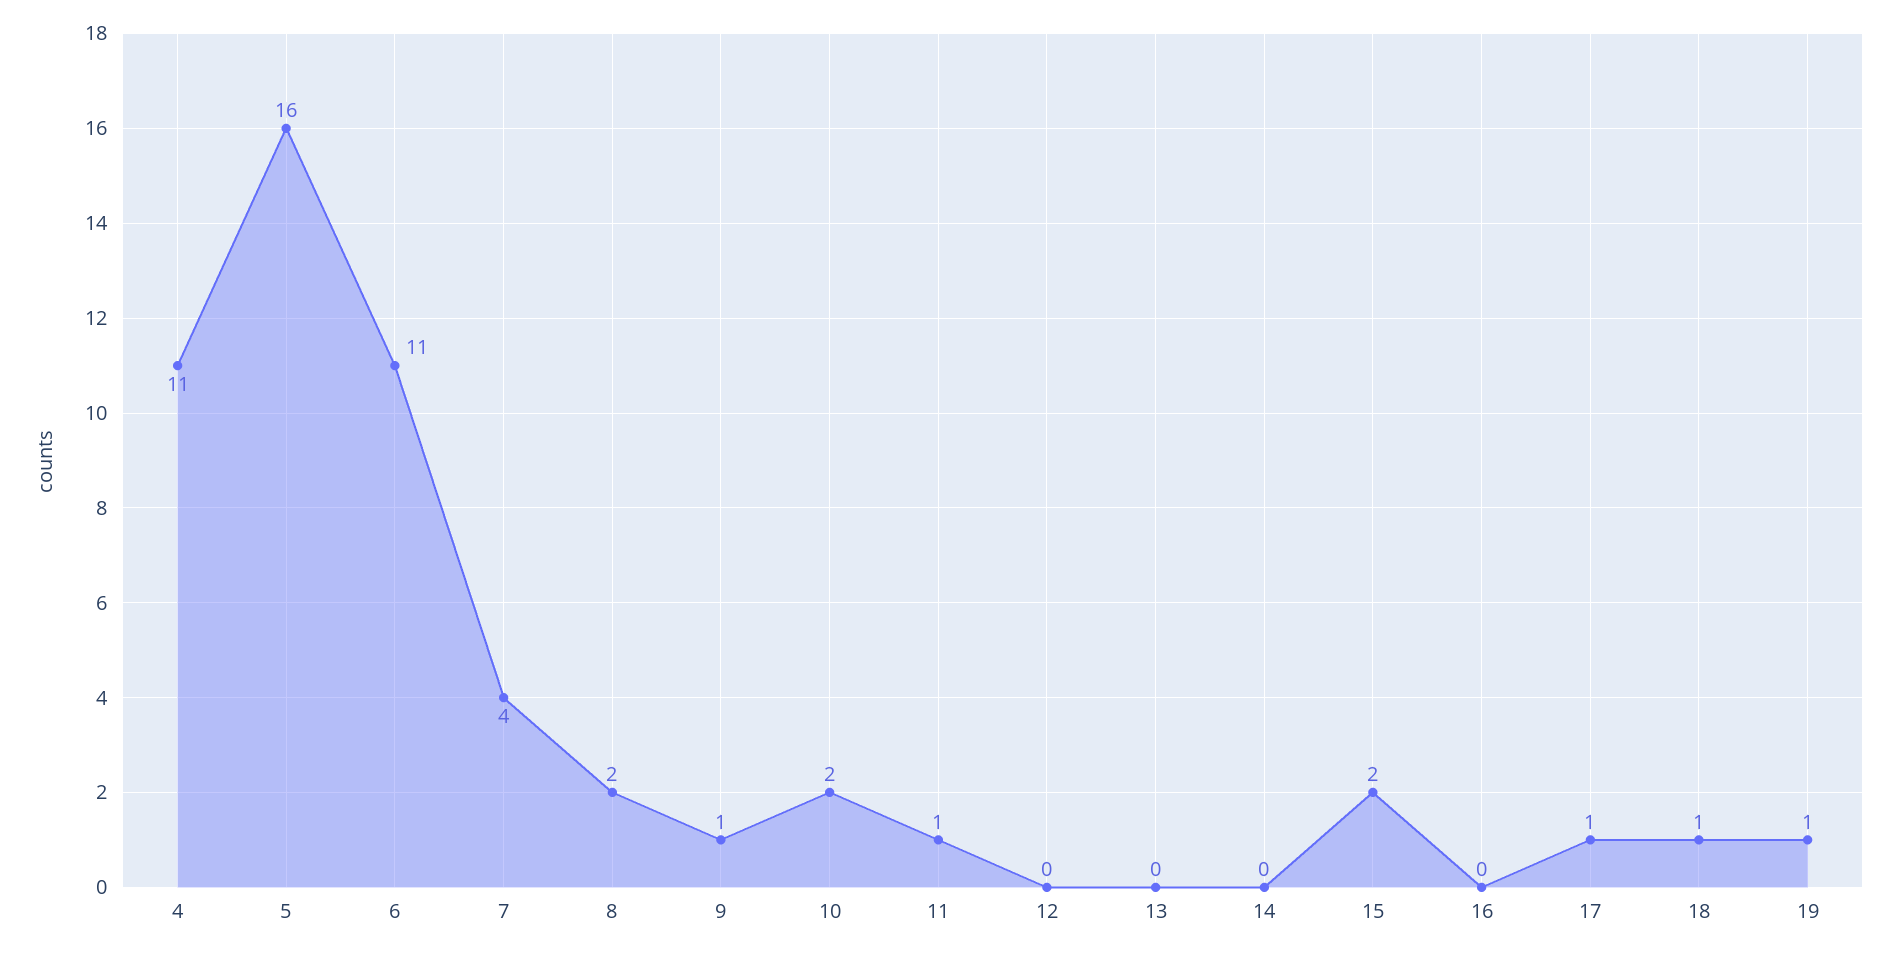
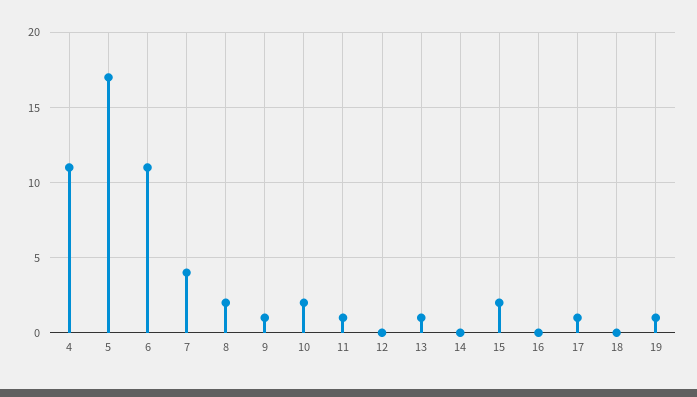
5: 16 -> 17
13: 0 -> 1
18: 1 -> 0

